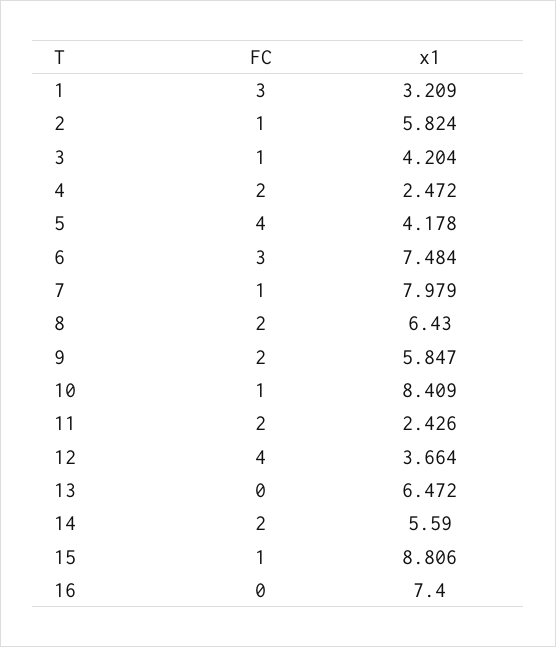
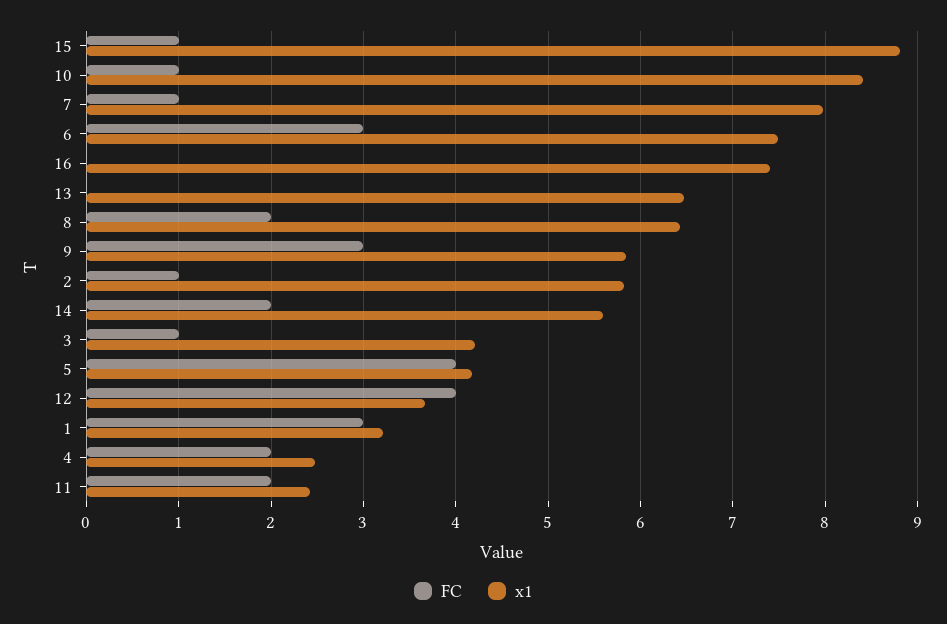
FC, 9: 2 -> 3

